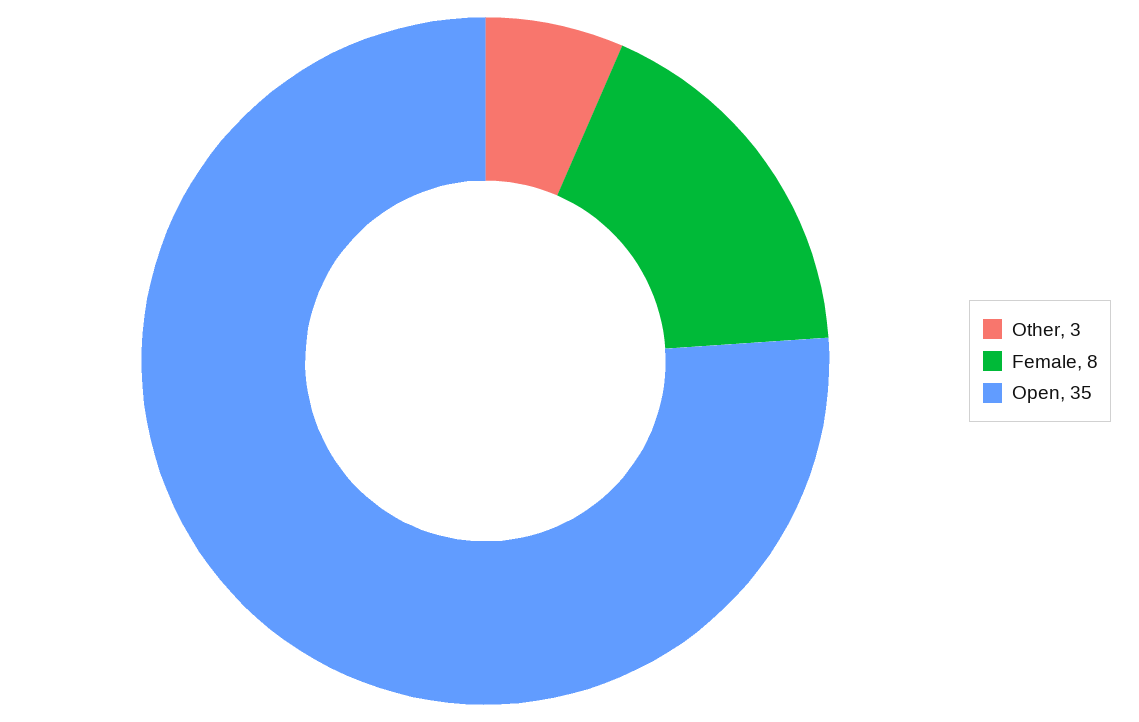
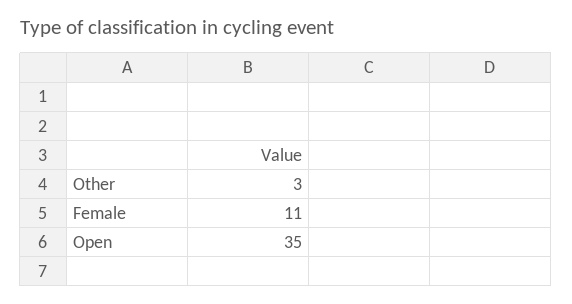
Female: 8 -> 11

